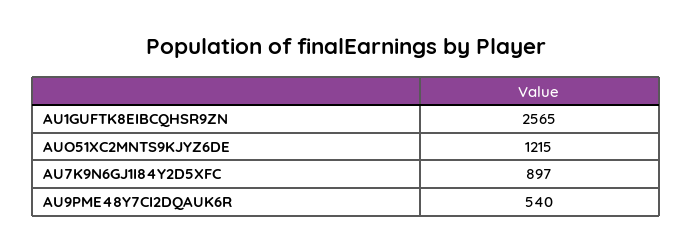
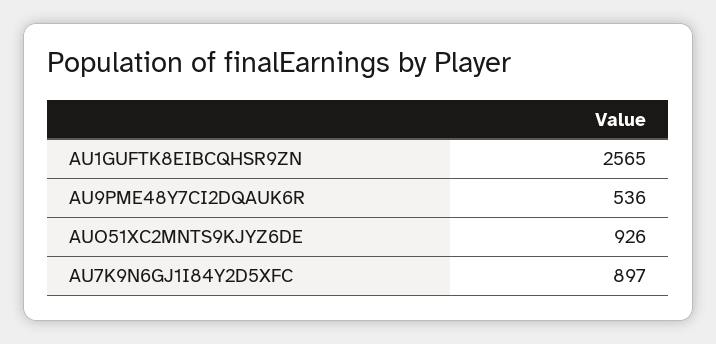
AUO51XC2MNTS9KJYZ6DE: 1215 -> 926
AU9PME48Y7CI2DQAUK6R: 540 -> 536

